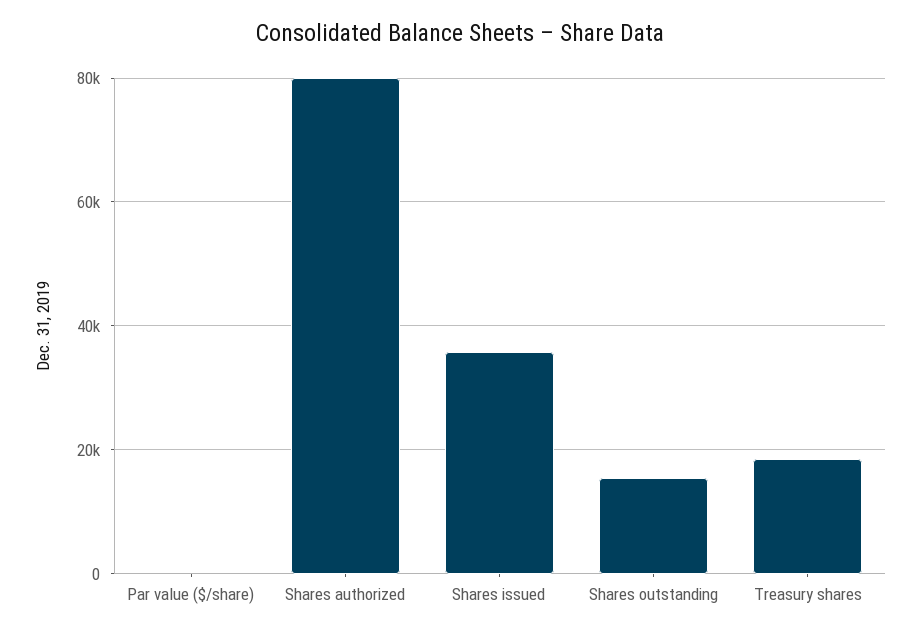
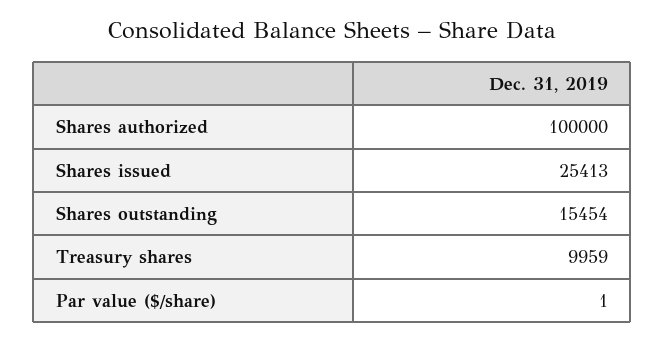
Shares authorized: 80000 -> 100000
Shares issued: 36000 -> 25413
Treasury shares: 18000 -> 9959

